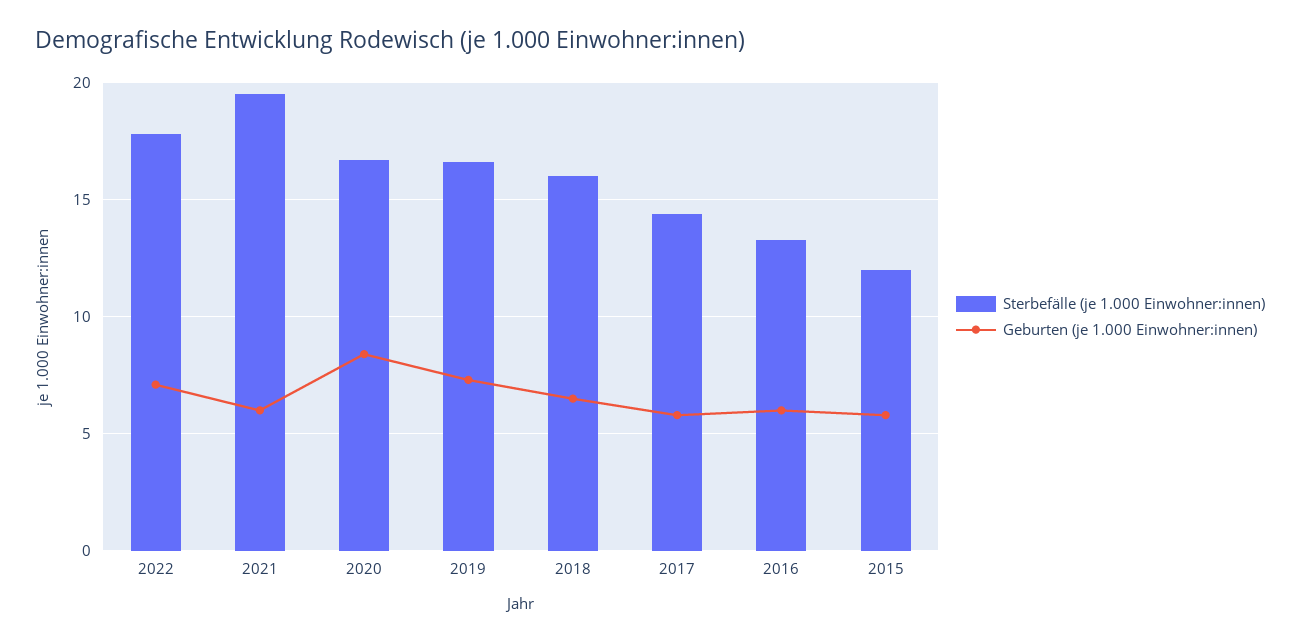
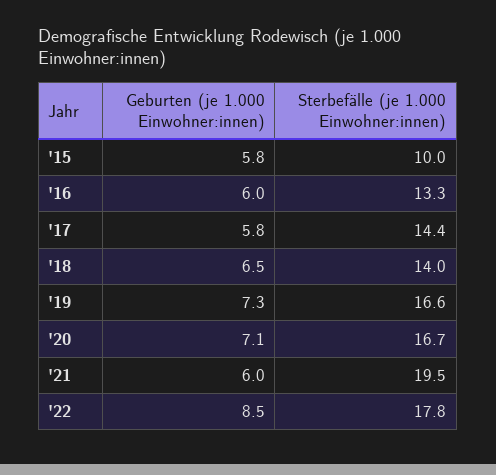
Geburten (je 1.000 Einwohner:innen), 2022: 7 -> 8.5
Geburten (je 1.000 Einwohner:innen), 2020: 8.5 -> 7.1
Sterbefälle (je 1.000 Einwohner:innen), 2018: 16 -> 14
Sterbefälle (je 1.000 Einwohner:innen), 2015: 12 -> 10

